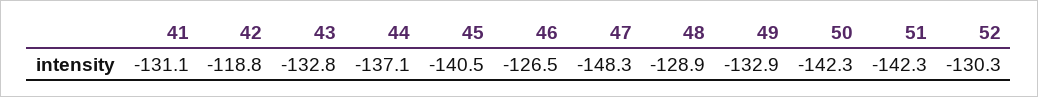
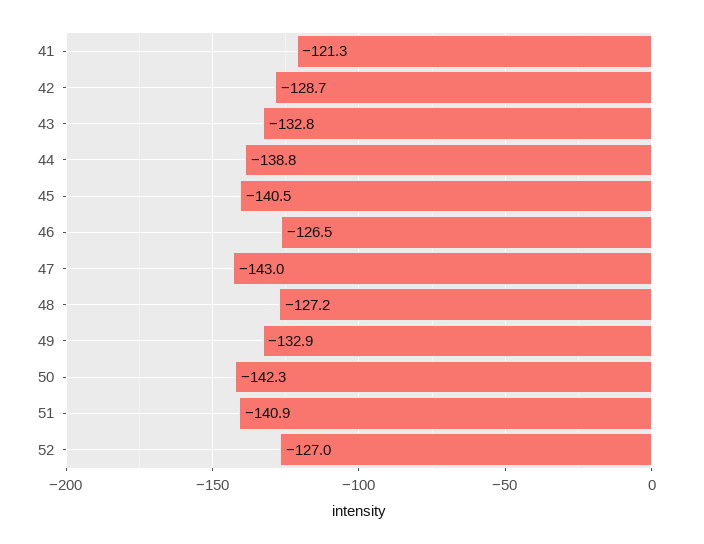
41: -131.1 -> -121.3
42: -118.8 -> -128.7
44: -137.1 -> -138.8
47: -148.3 -> -143
48: -128.9 -> -127.2
51: -142.3 -> -140.9
52: -130.3 -> -127

